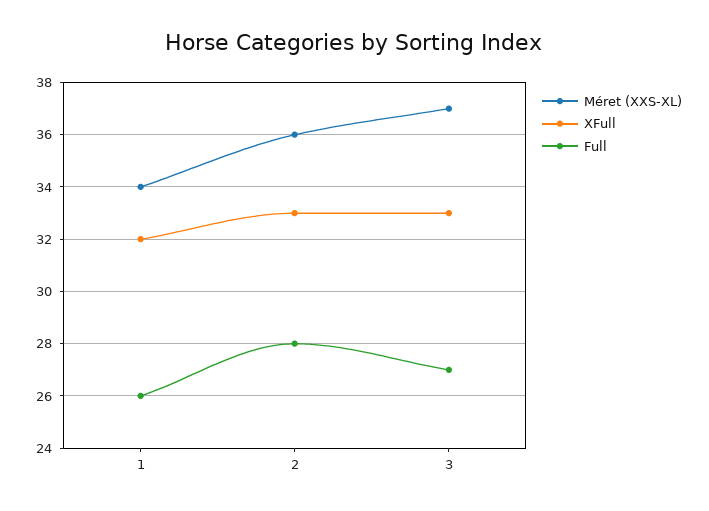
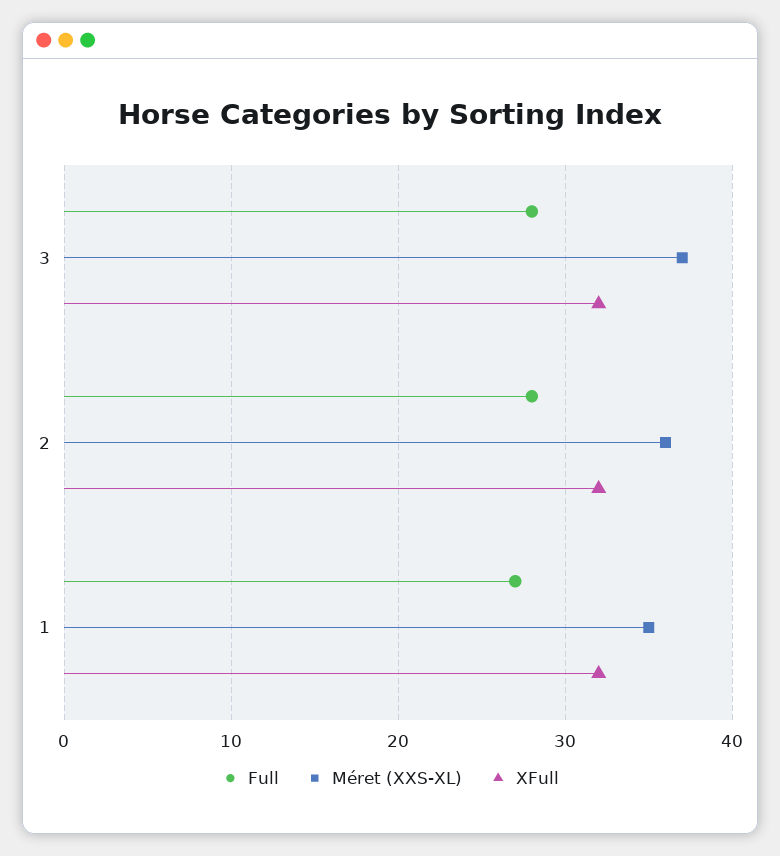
Méret (XXS-XL), 1: 34 -> 35
Full, 1: 26 -> 27
XFull, 2: 33 -> 32
XFull, 3: 33 -> 32
Full, 3: 27 -> 28

